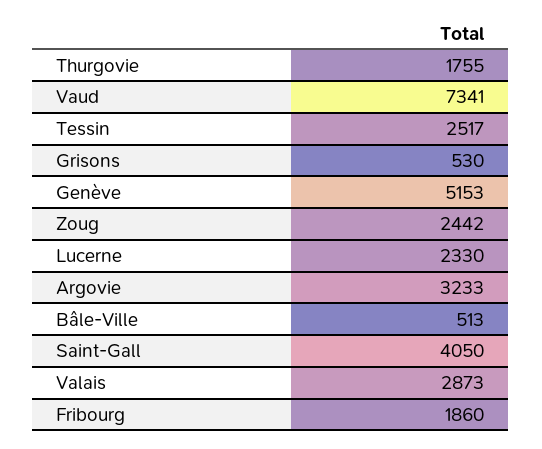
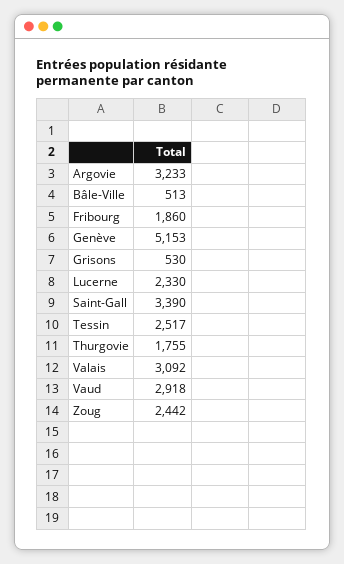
Vaud: 7341 -> 2918
Saint-Gall: 4050 -> 3390
Valais: 2873 -> 3092

